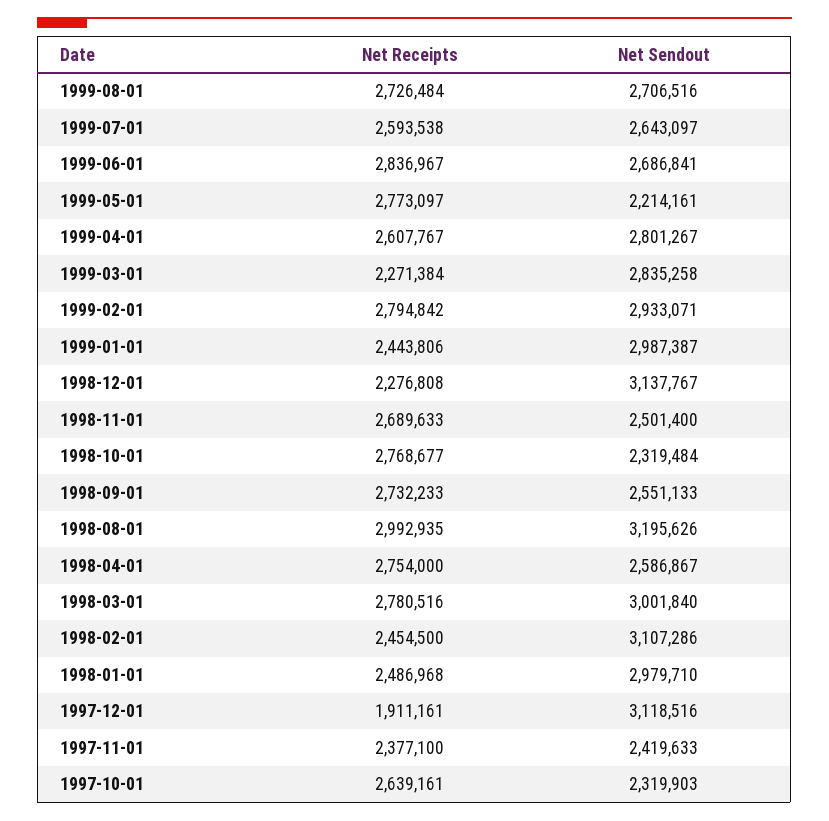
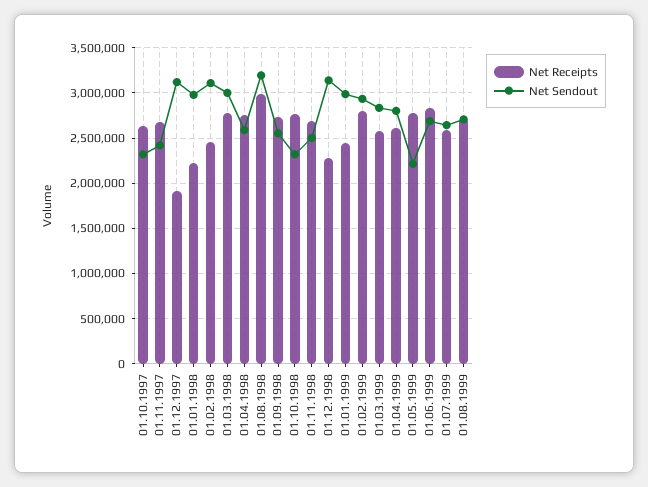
Net Receipts, 1999-03-01: 2271384 -> 2600000
Net Receipts, 1998-01-01: 2486968 -> 2200000
Net Receipts, 1997-11-01: 2377100 -> 2700000

